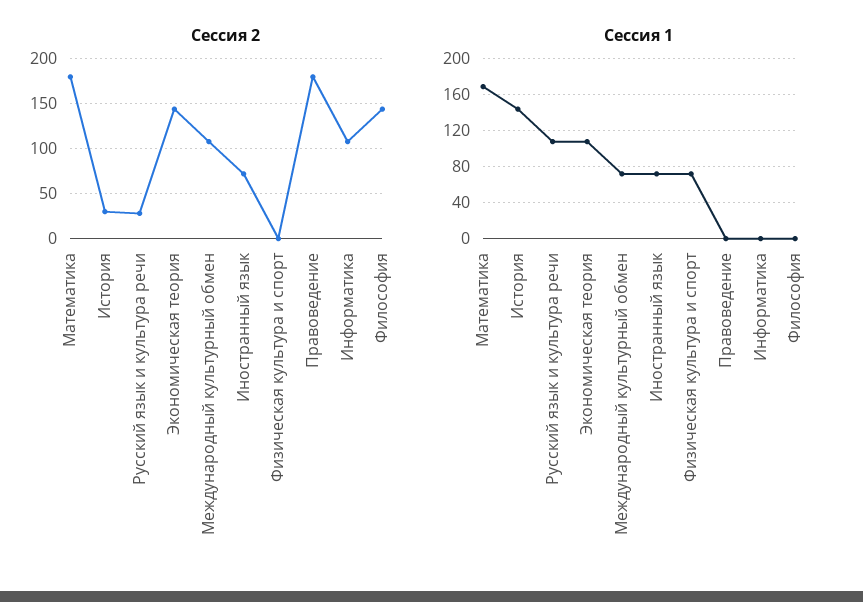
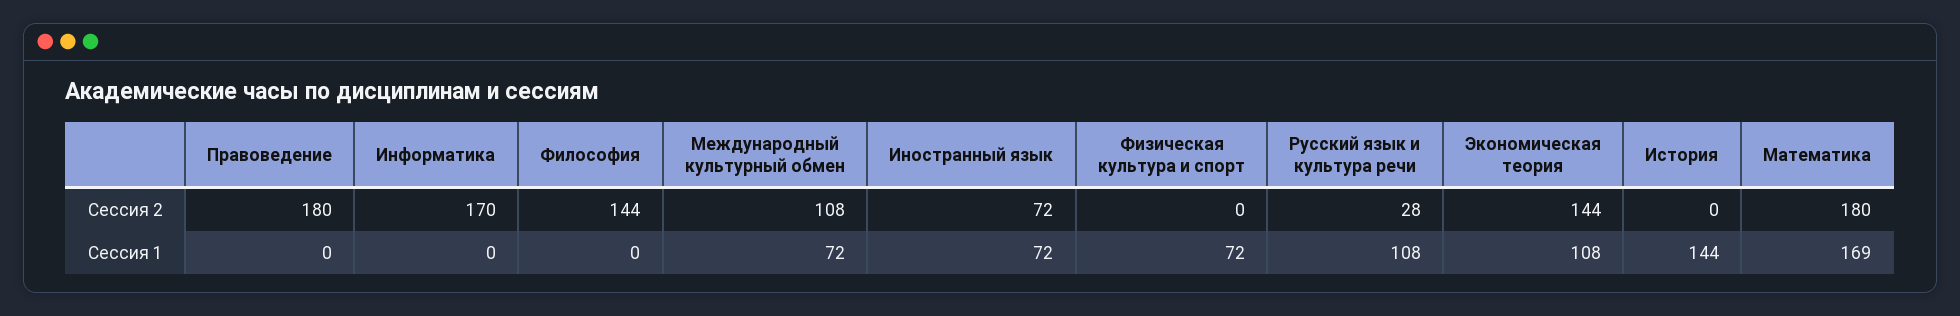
Сессия 2, История: 30 -> 0
Сессия 2, Информатика: 110 -> 170

